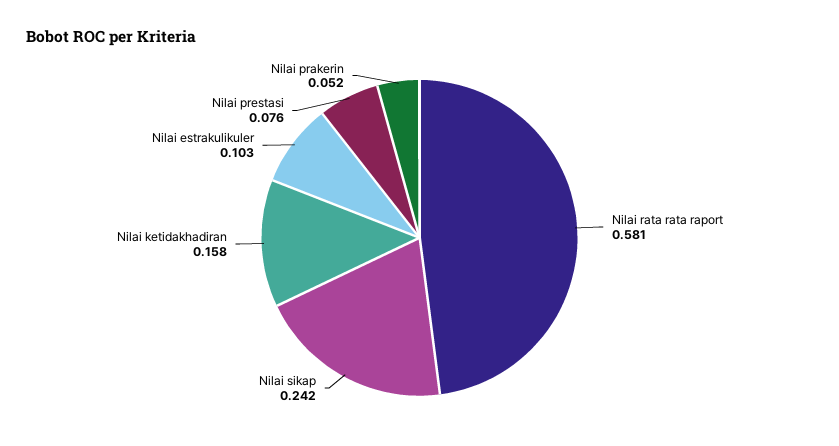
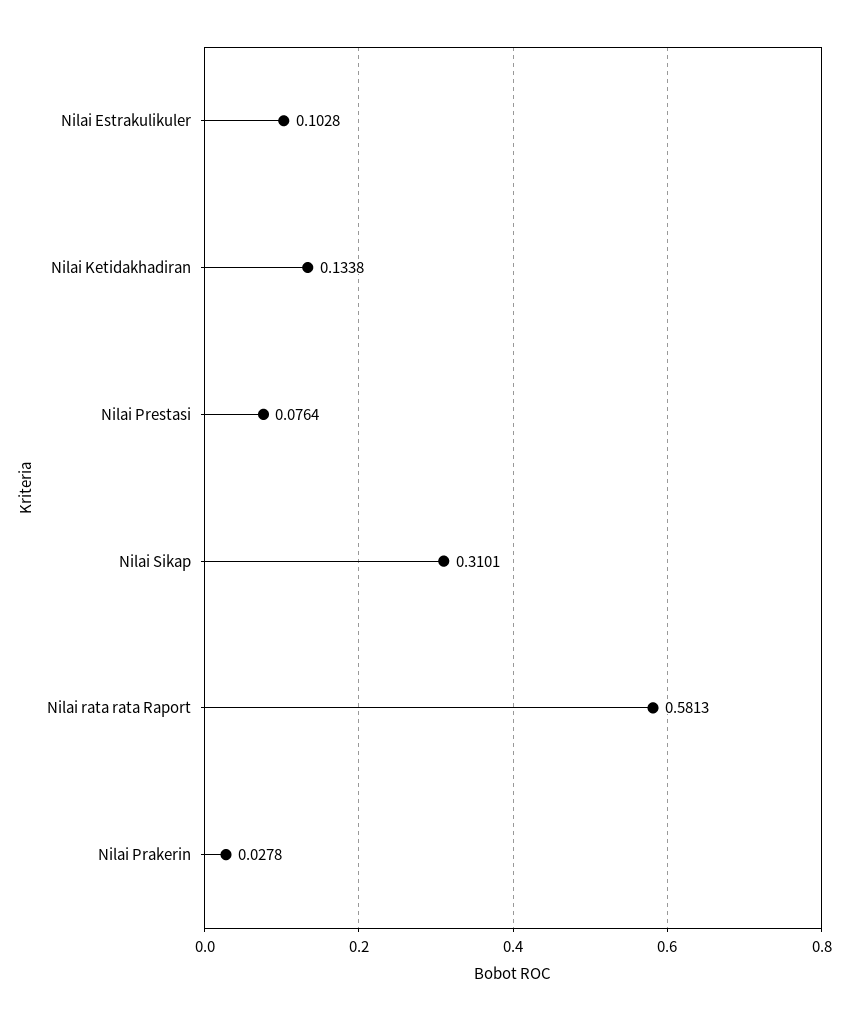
Nilai sikap: 0.242 -> 0.3101
Nilai ketidakhadiran: 0.158 -> 0.1338
Nilai prakerin: 0.052 -> 0.0278

